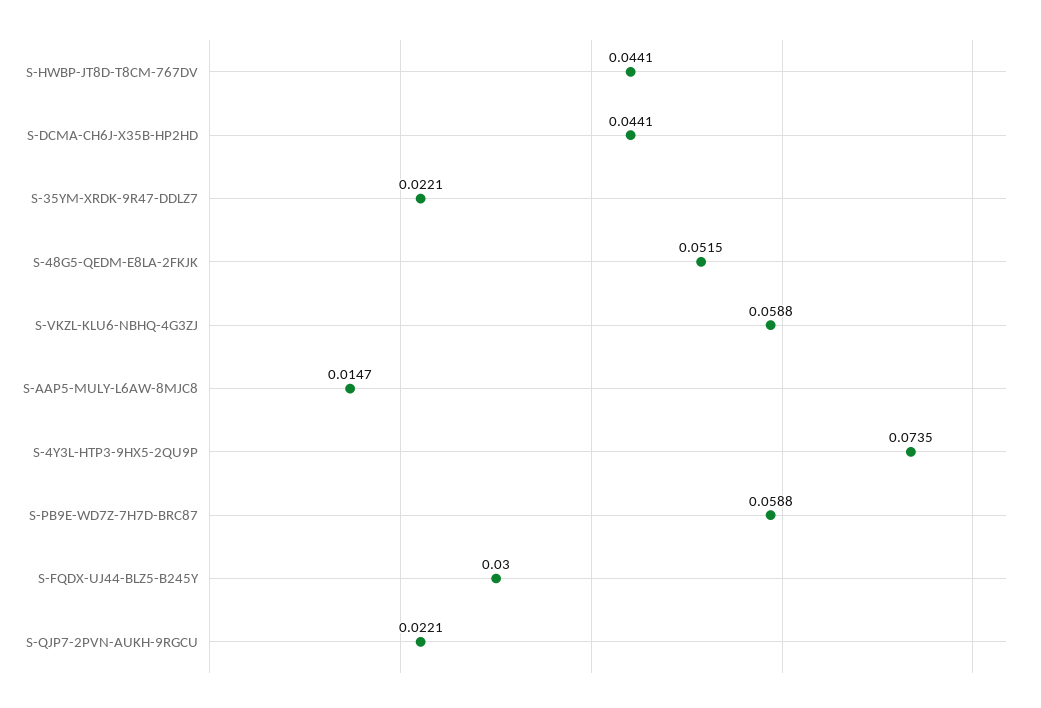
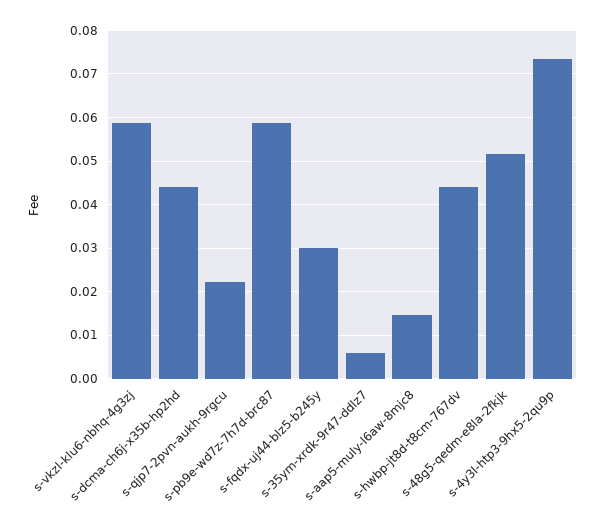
S-35YM-XRDK-9R47-DDLZ7: 0.0221 -> 0.006

